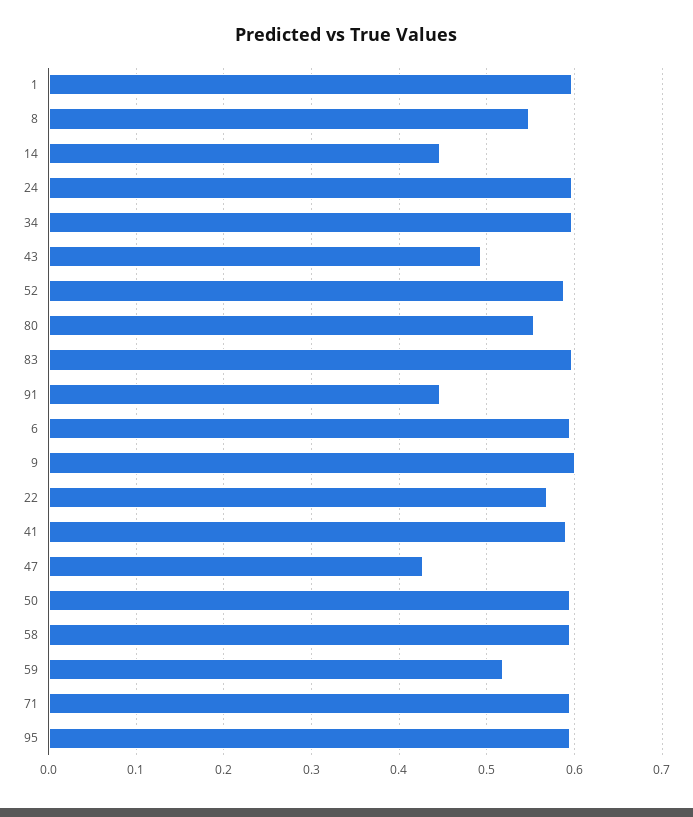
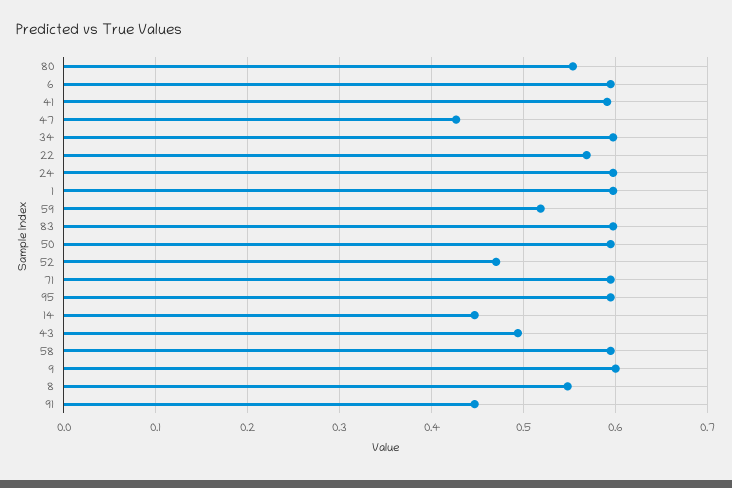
52: 0.59 -> 0.47

